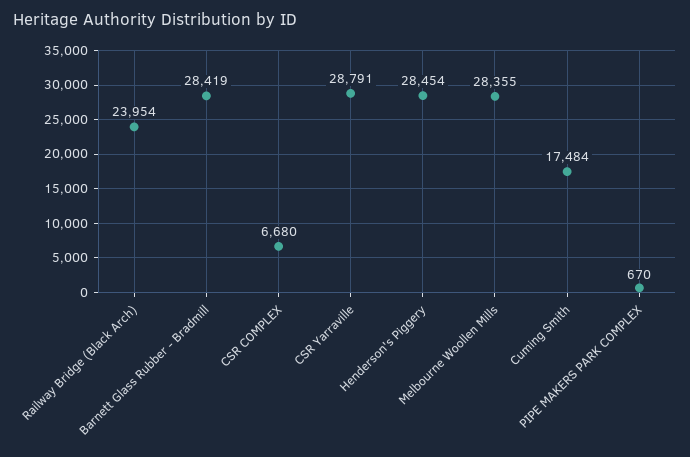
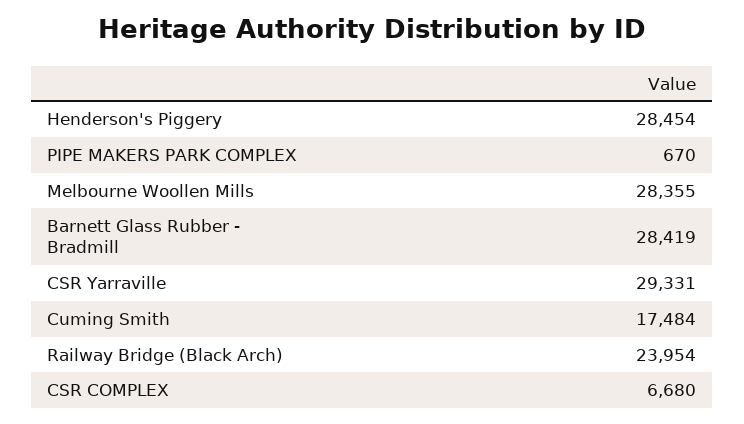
CSR Yarraville: 28791 -> 29331

